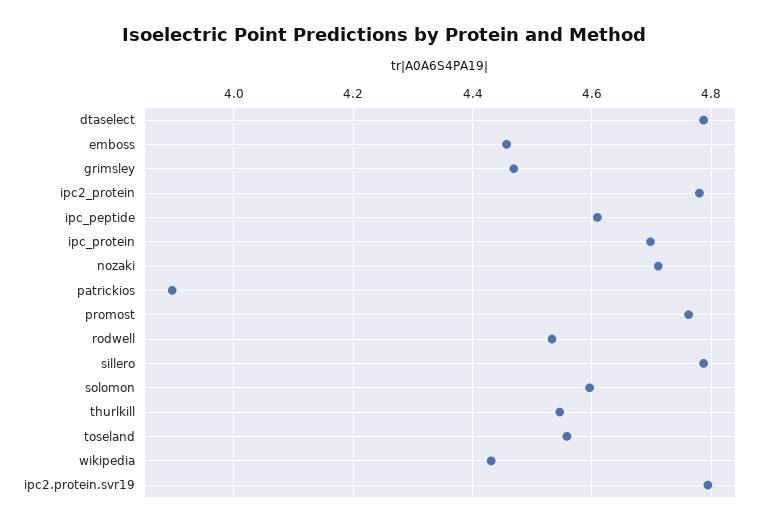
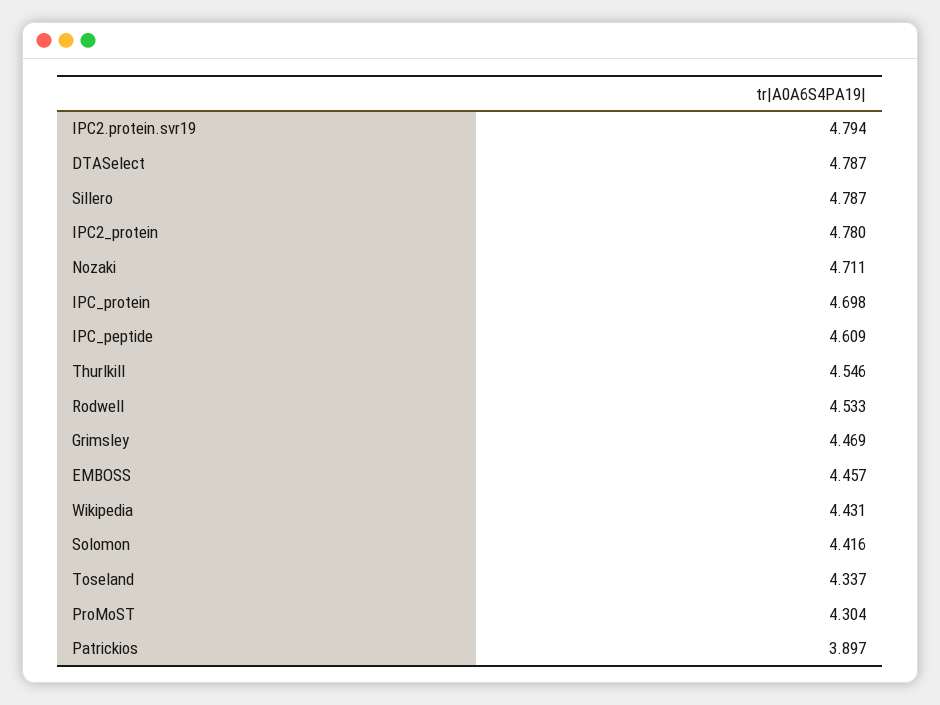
promost: 4.76 -> 4.304
solomon: 4.6 -> 4.416
toseland: 4.56 -> 4.337

